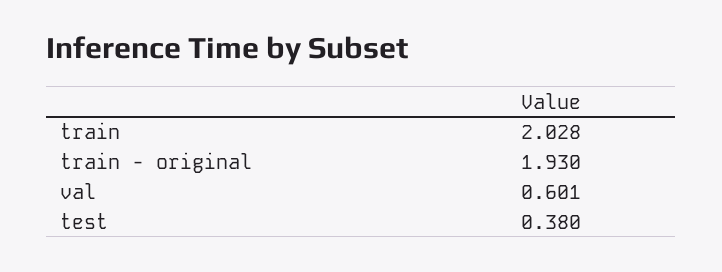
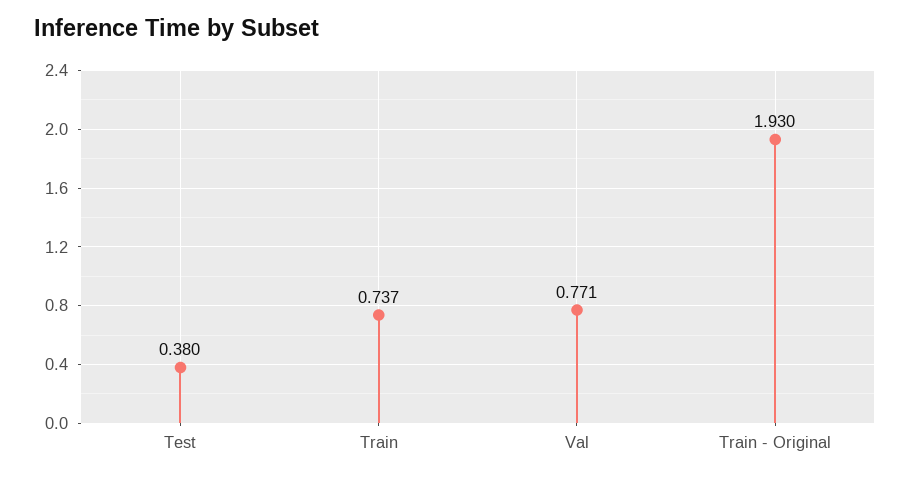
train: 2.028 -> 0.737
val: 0.601 -> 0.771

